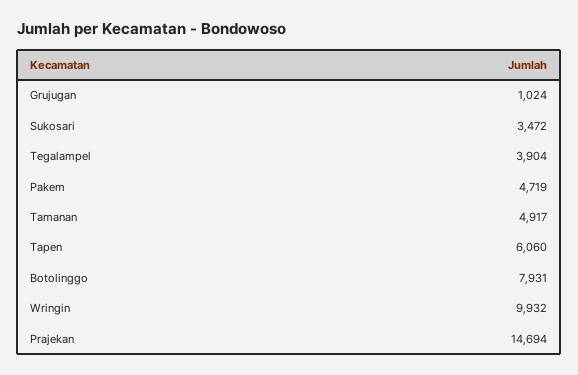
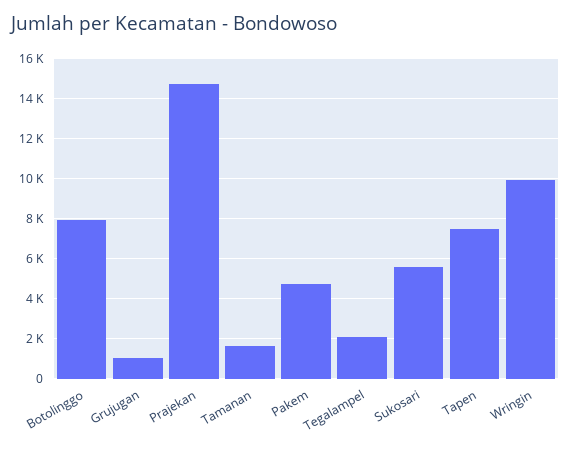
Sukosari: 3472 -> 5500
Tegalampel: 3904 -> 2000
Tamanan: 4917 -> 1500
Tapen: 6060 -> 7500

